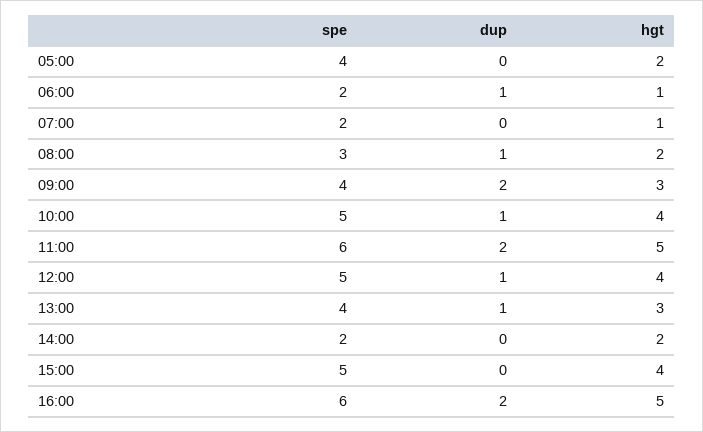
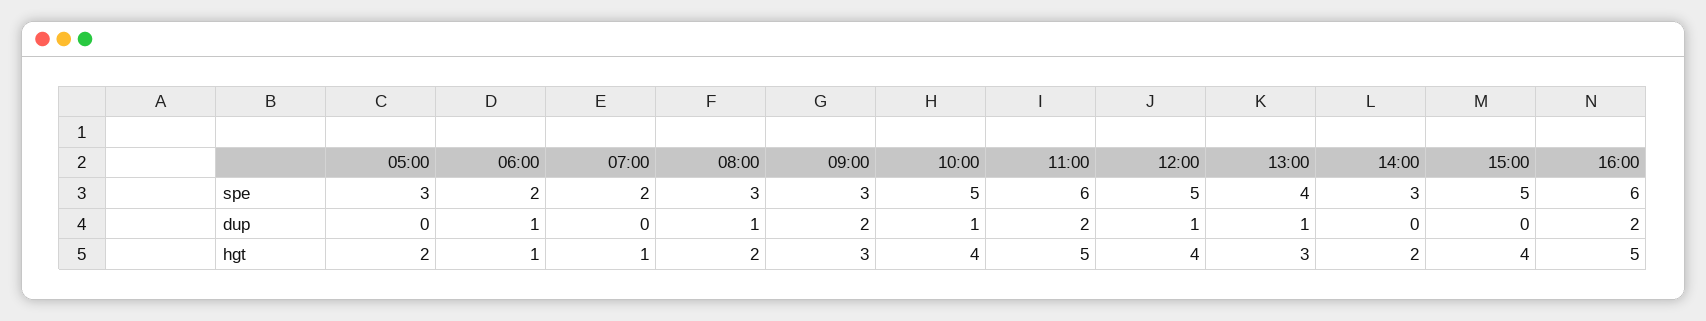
spe, 05:00: 4 -> 3
spe, 09:00: 4 -> 3
spe, 14:00: 2 -> 3

